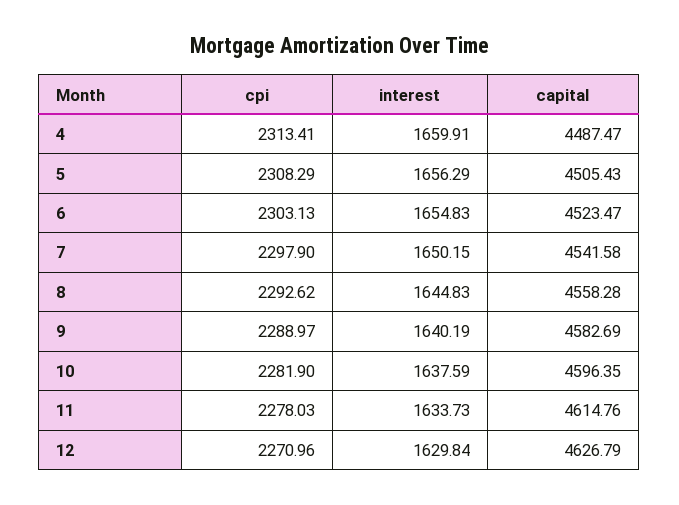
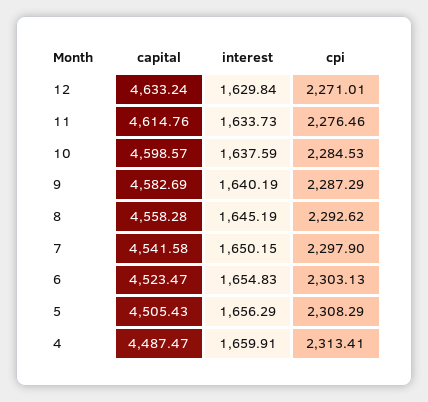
interest, 8: 1644.83 -> 1645.19
cpi, 9: 2288.97 -> 2287.29
cpi, 10: 2281.9 -> 2284.53
capital, 10: 4596.35 -> 4598.57
cpi, 11: 2278.03 -> 2276.46
cpi, 12: 2270.96 -> 2271.01
capital, 12: 4626.79 -> 4633.24

